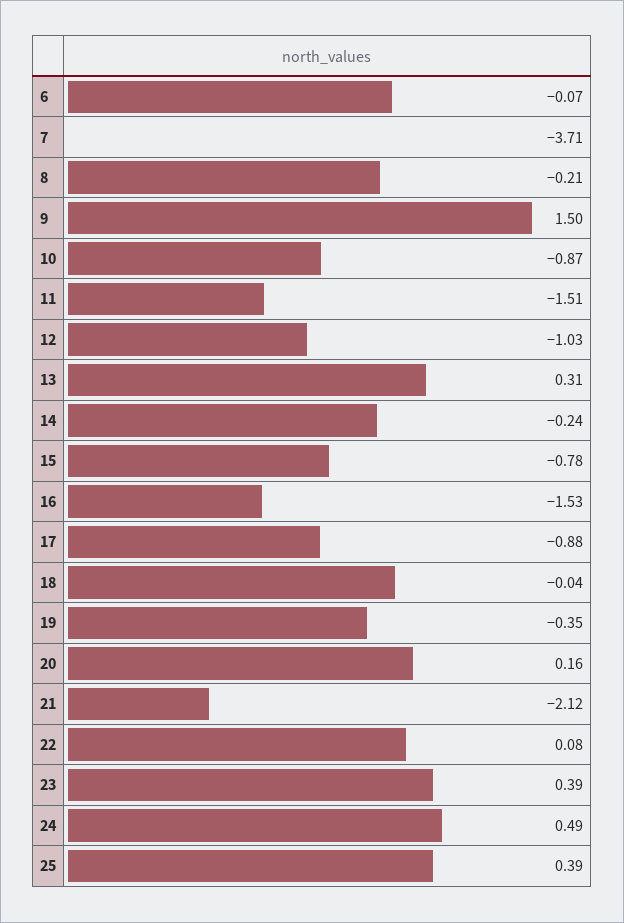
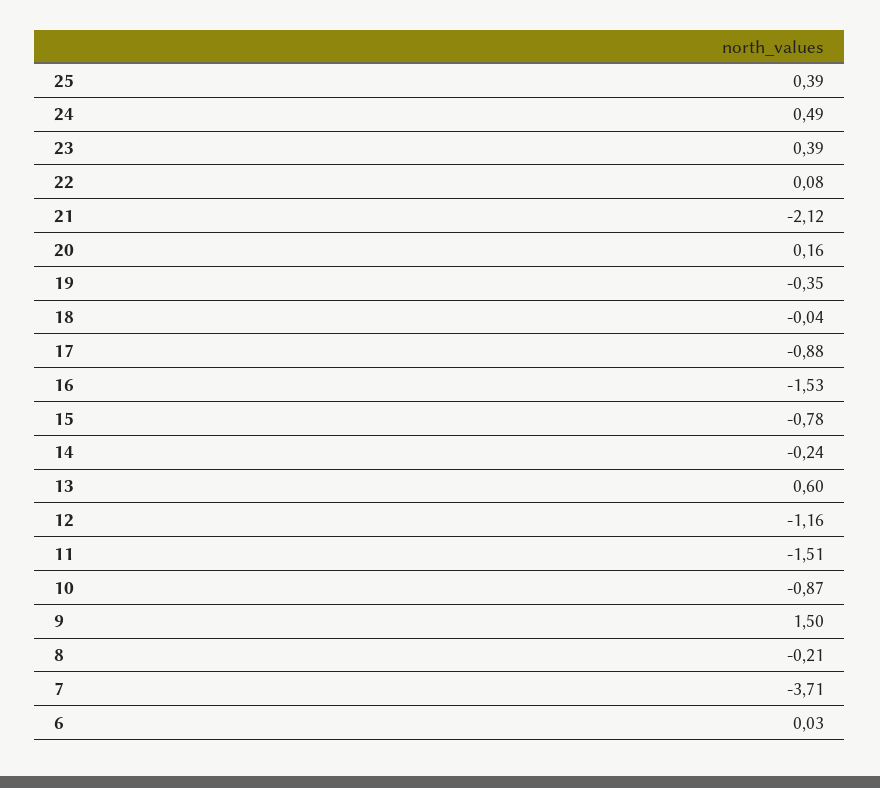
6: -0.07 -> 0.03
12: -1.03 -> -1.16
13: 0.31 -> 0.6

